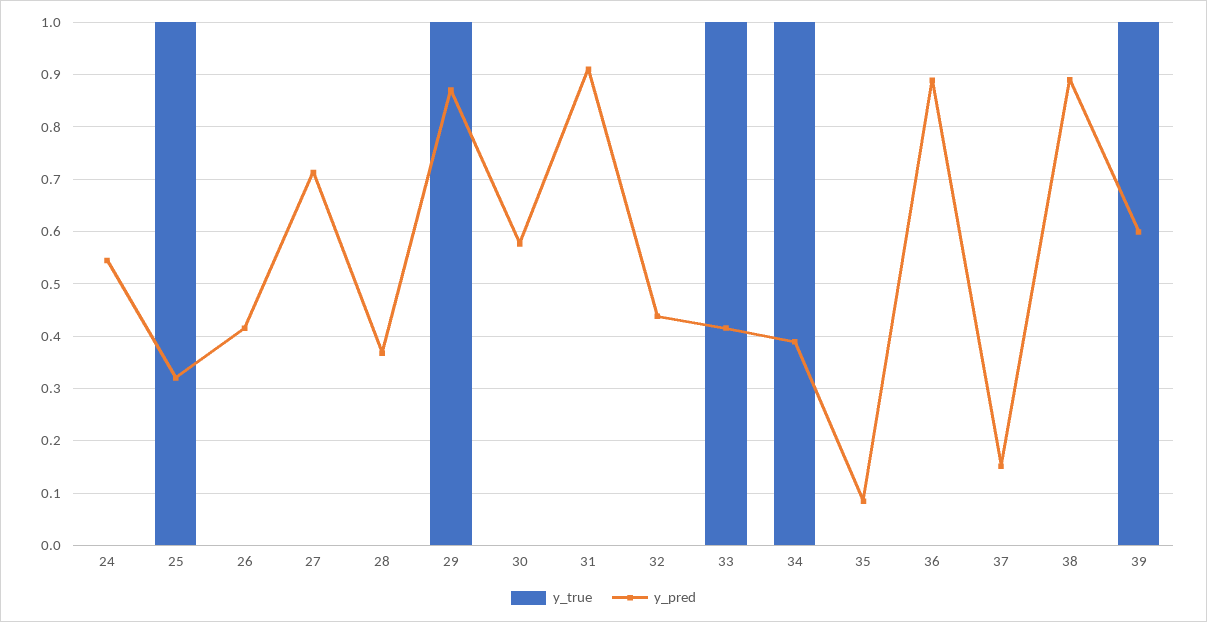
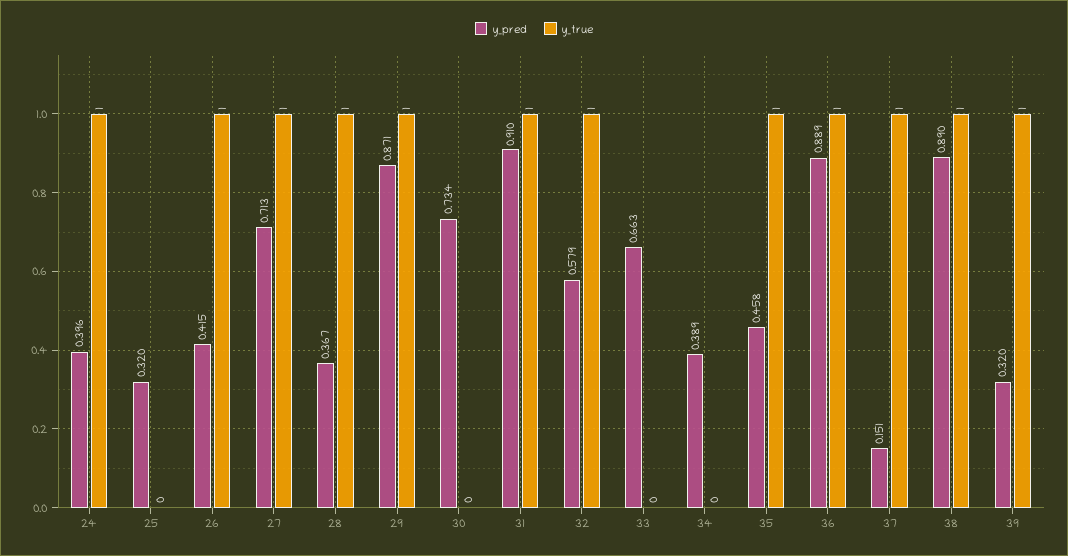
y_true, 24: 0 -> 1
y_pred, 24: 0.54 -> 0.396
y_true, 25: 1 -> 0
y_true, 26: 0 -> 1
y_true, 27: 0 -> 1
y_true, 28: 0 -> 1
y_pred, 30: 0.58 -> 0.734
y_true, 31: 0 -> 1
y_true, 32: 0 -> 1
y_pred, 32: 0.44 -> 0.579
y_true, 33: 1 -> 0
y_pred, 33: 0.42 -> 0.663
y_true, 34: 1 -> 0
y_true, 35: 0 -> 1
y_pred, 35: 0.08 -> 0.458
y_true, 36: 0 -> 1
y_true, 37: 0 -> 1
y_true, 38: 0 -> 1
y_pred, 39: 0.6 -> 0.32

